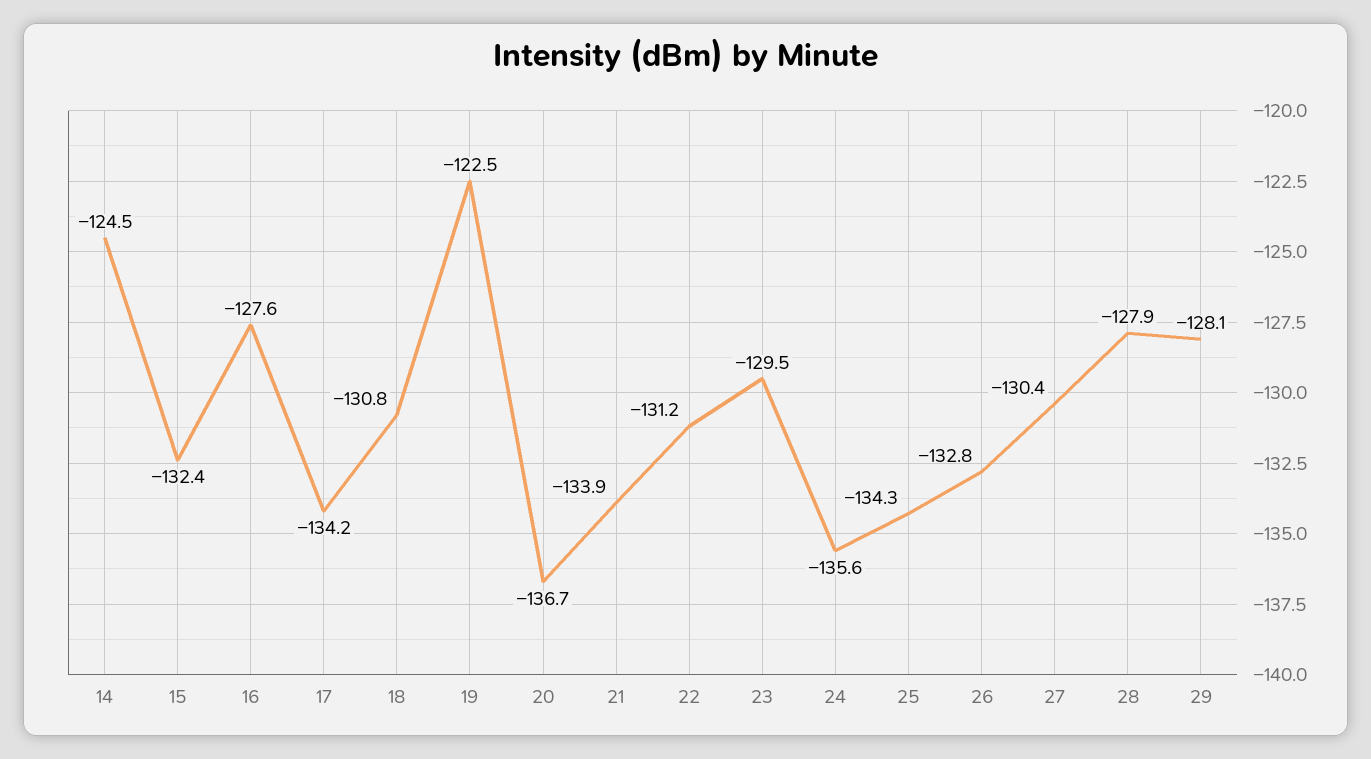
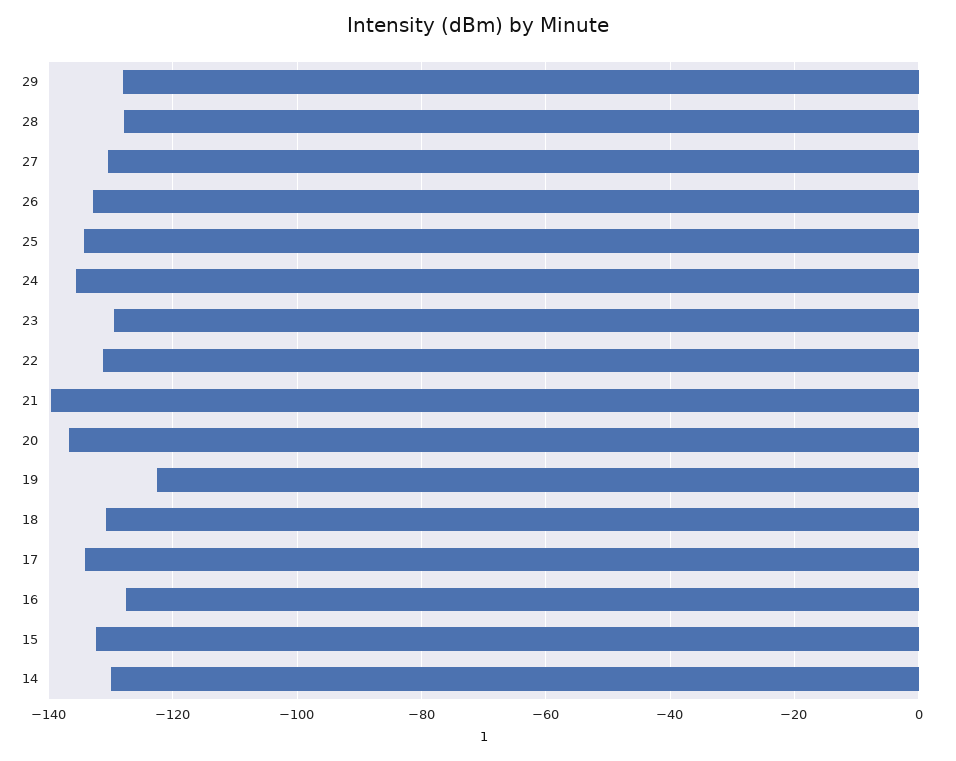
14: -124.5 -> -130
21: -133.9 -> -140

